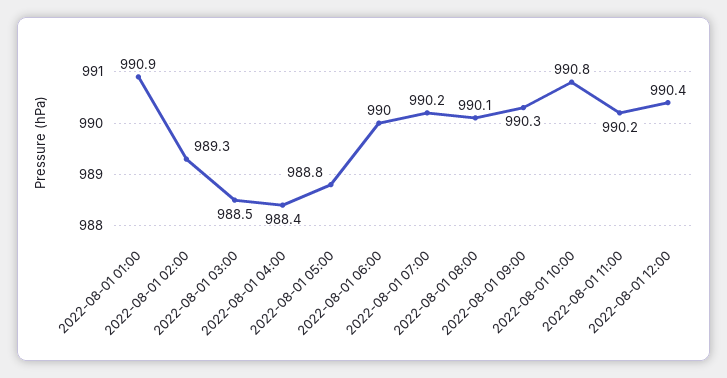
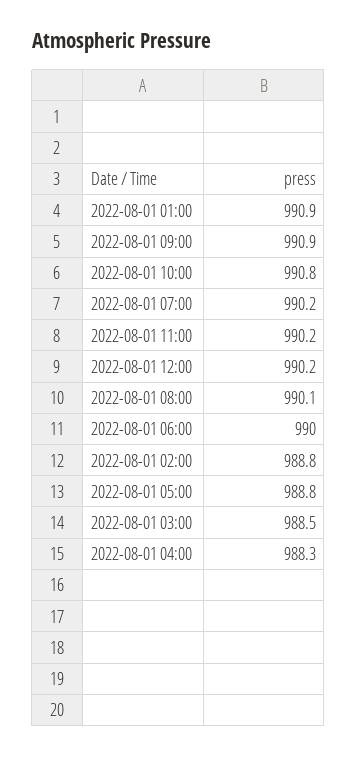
2022-08-01 02:00: 989.3 -> 988.8
2022-08-01 04:00: 988.4 -> 988.3
2022-08-01 09:00: 990.3 -> 990.9
2022-08-01 12:00: 990.4 -> 990.2

